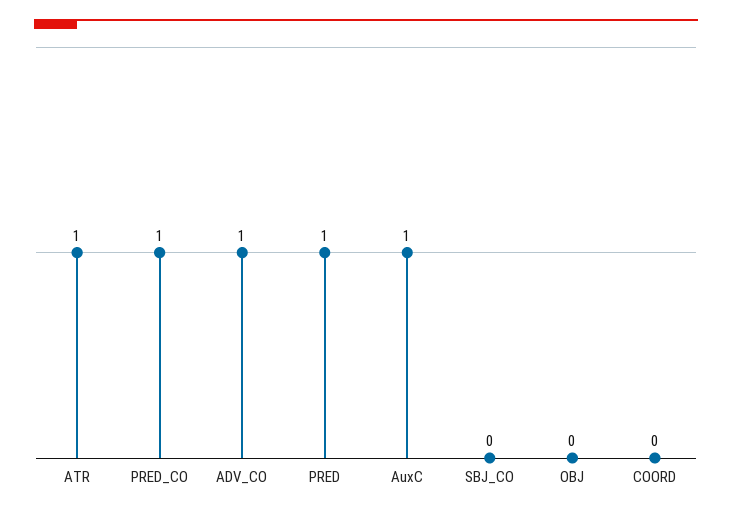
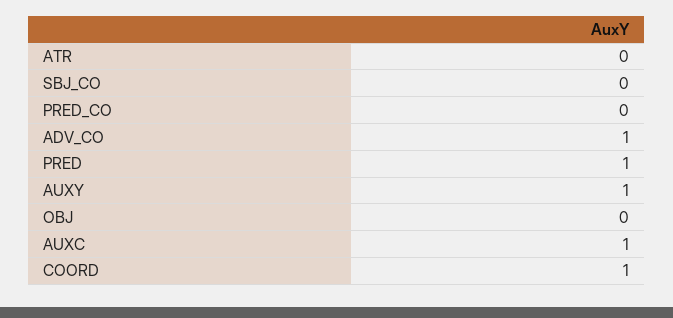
ATR: 1 -> 0
PRED_CO: 1 -> 0
COORD: 0 -> 1
AUXY: none -> 1

